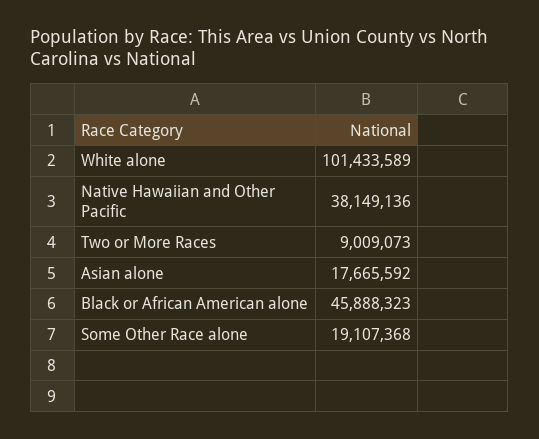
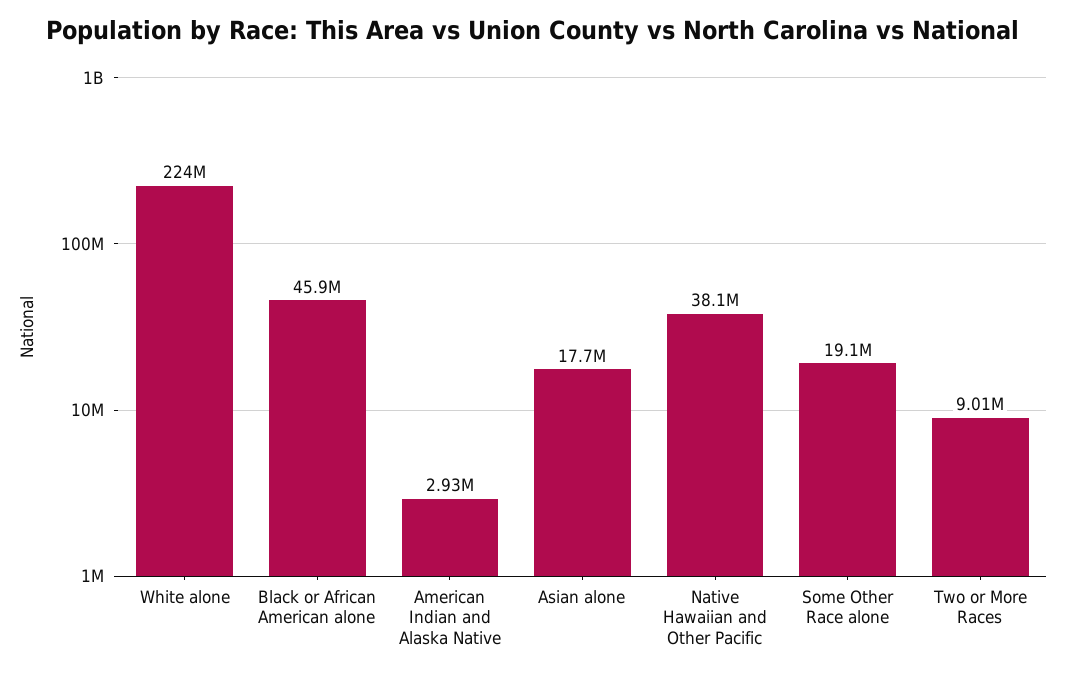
White alone: 101433589 -> 224000000
American Indian and Alaska Native: none -> 2930000

